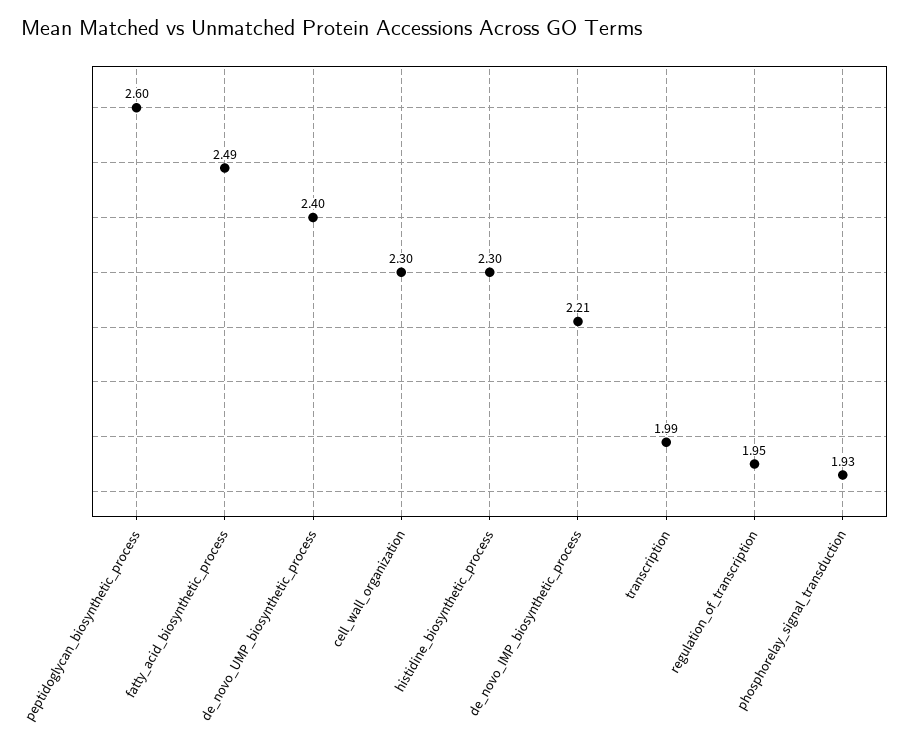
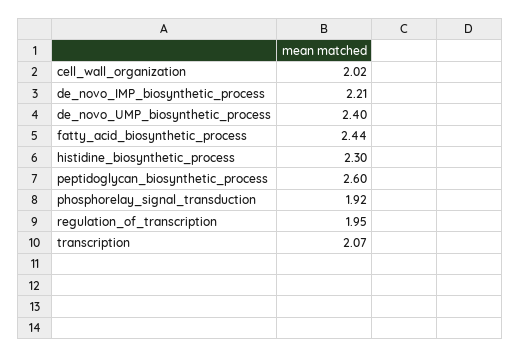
fatty_acid_biosynthetic_process: 2.49 -> 2.44
cell_wall_organization: 2.3 -> 2.02
transcription: 1.99 -> 2.07
phosphorelay_signal_transduction: 1.93 -> 1.92

